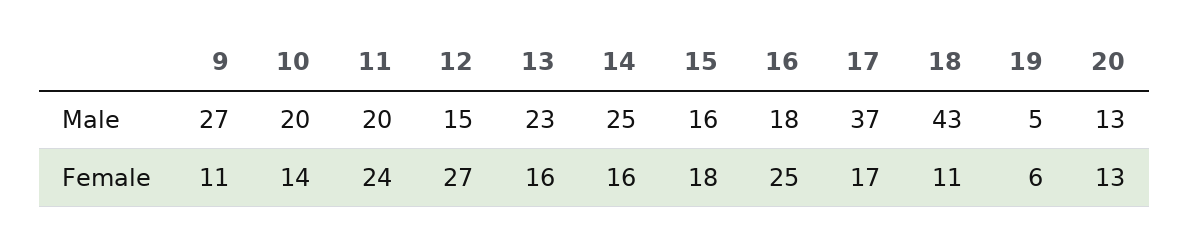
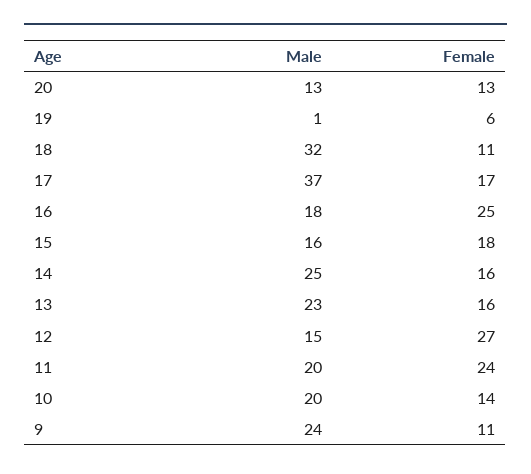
9, Male: 27 -> 24
18, Male: 43 -> 32
19, Male: 5 -> 1

